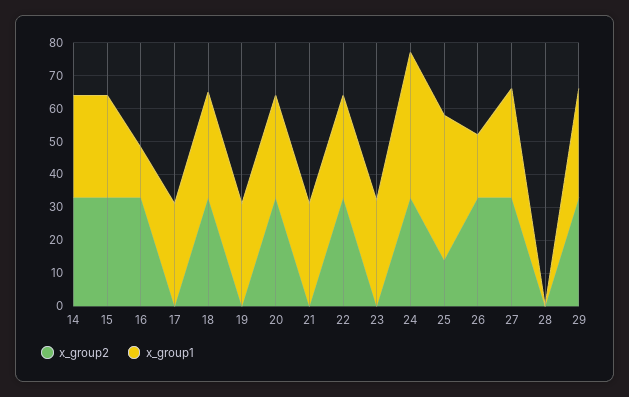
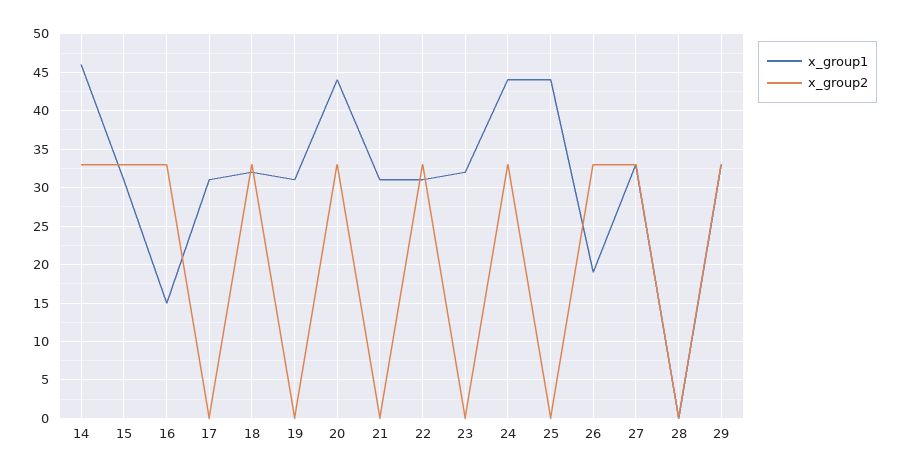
x_group1, 14: 30 -> 46
x_group1, 20: 30 -> 44
x_group2, 25: 15 -> 0

